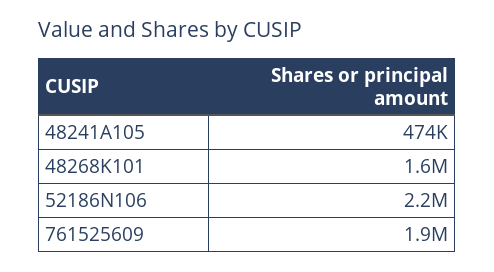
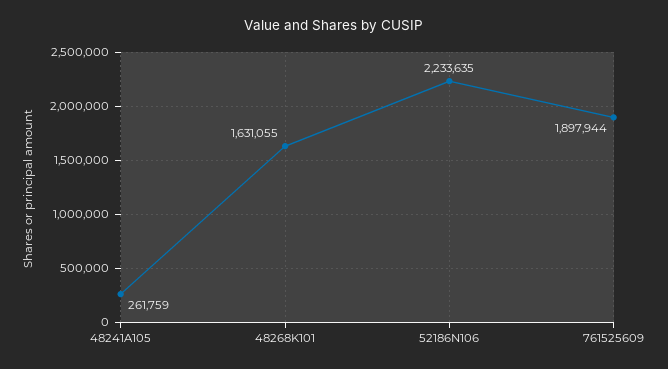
48241A105: 474000 -> 261759

